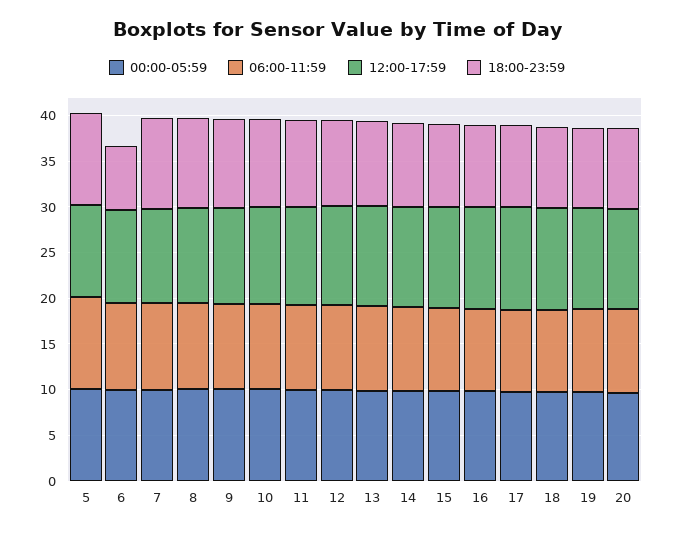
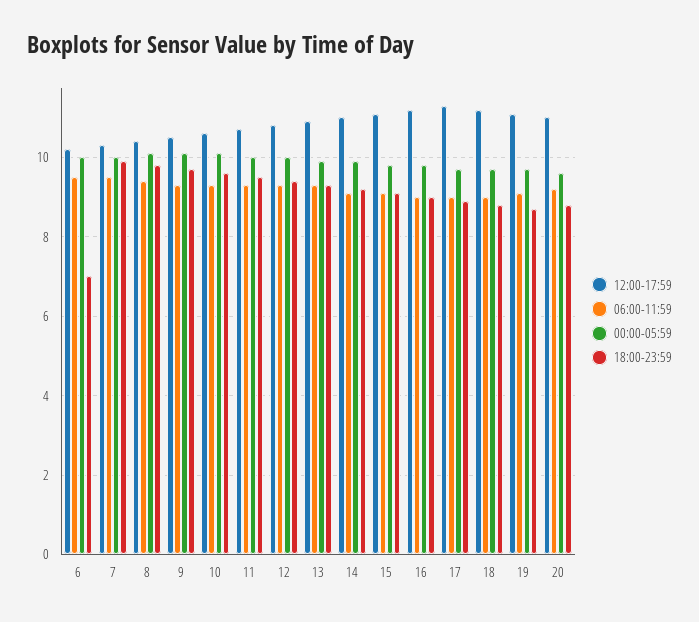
00:00-05:59, 5: 10 -> none
06:00-11:59, 5: 10 -> none
12:00-17:59, 5: 10 -> none
18:00-23:59, 5: 10 -> none

